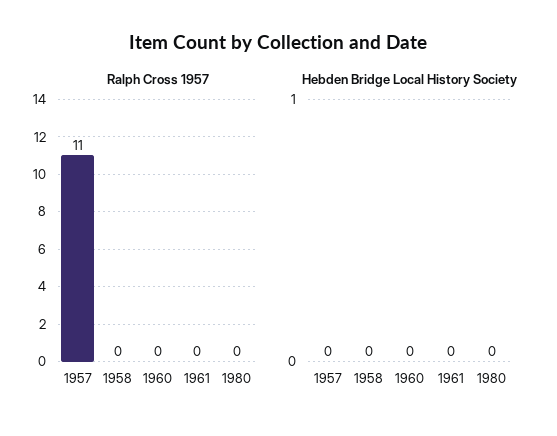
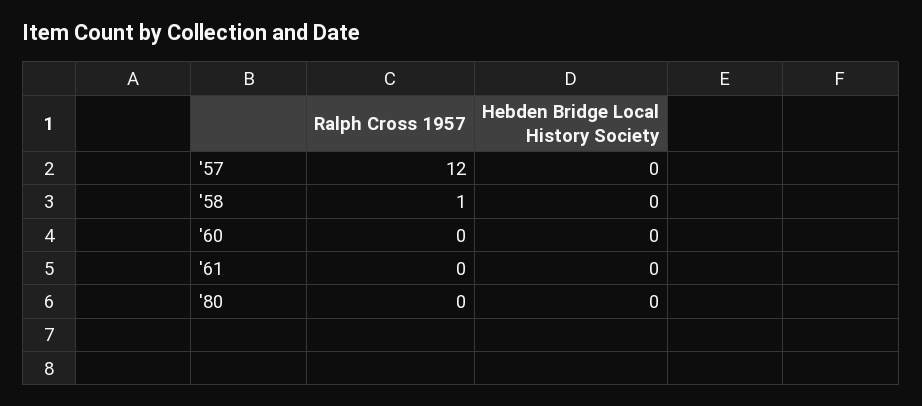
Ralph Cross 1957, 1957: 11 -> 12
Ralph Cross 1957, 1958: 0 -> 1

